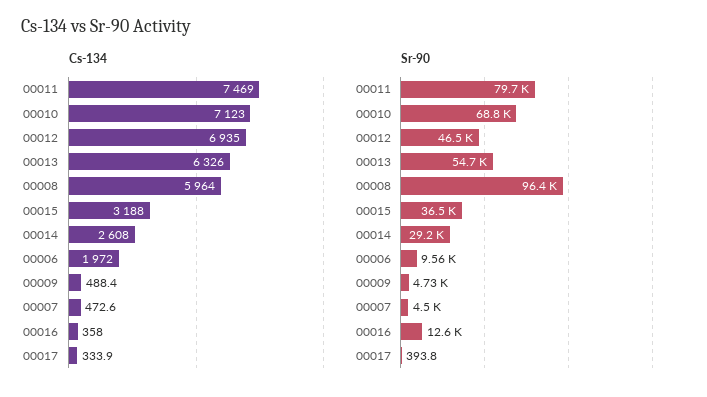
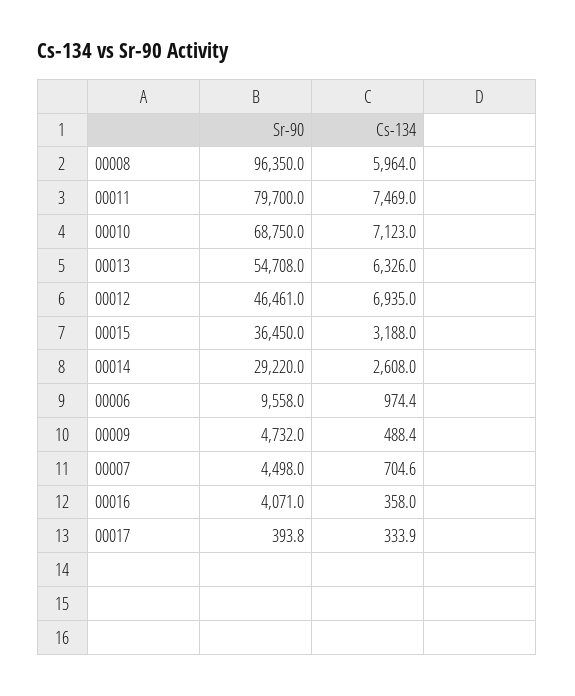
Cs-134, 00006: 1972 -> 974.4
Cs-134, 00007: 472.6 -> 704.6
Sr-90, 00016: 12600 -> 4071

